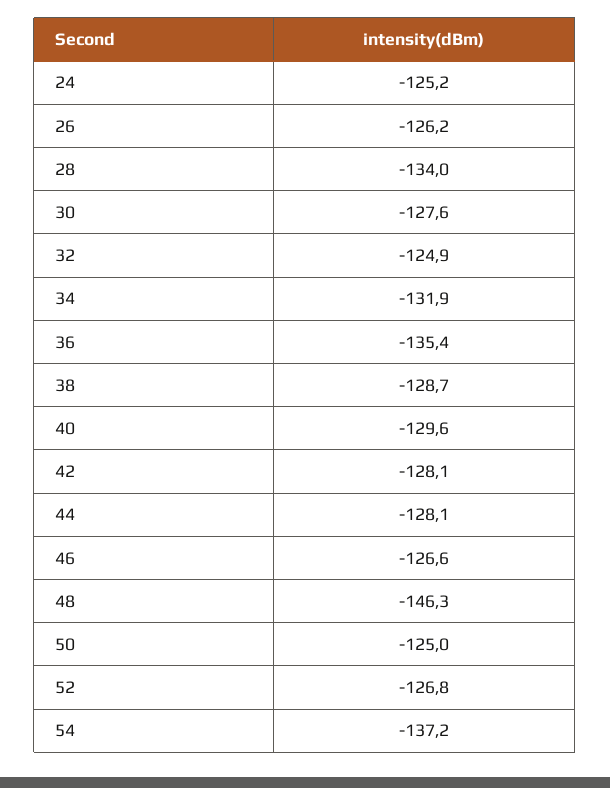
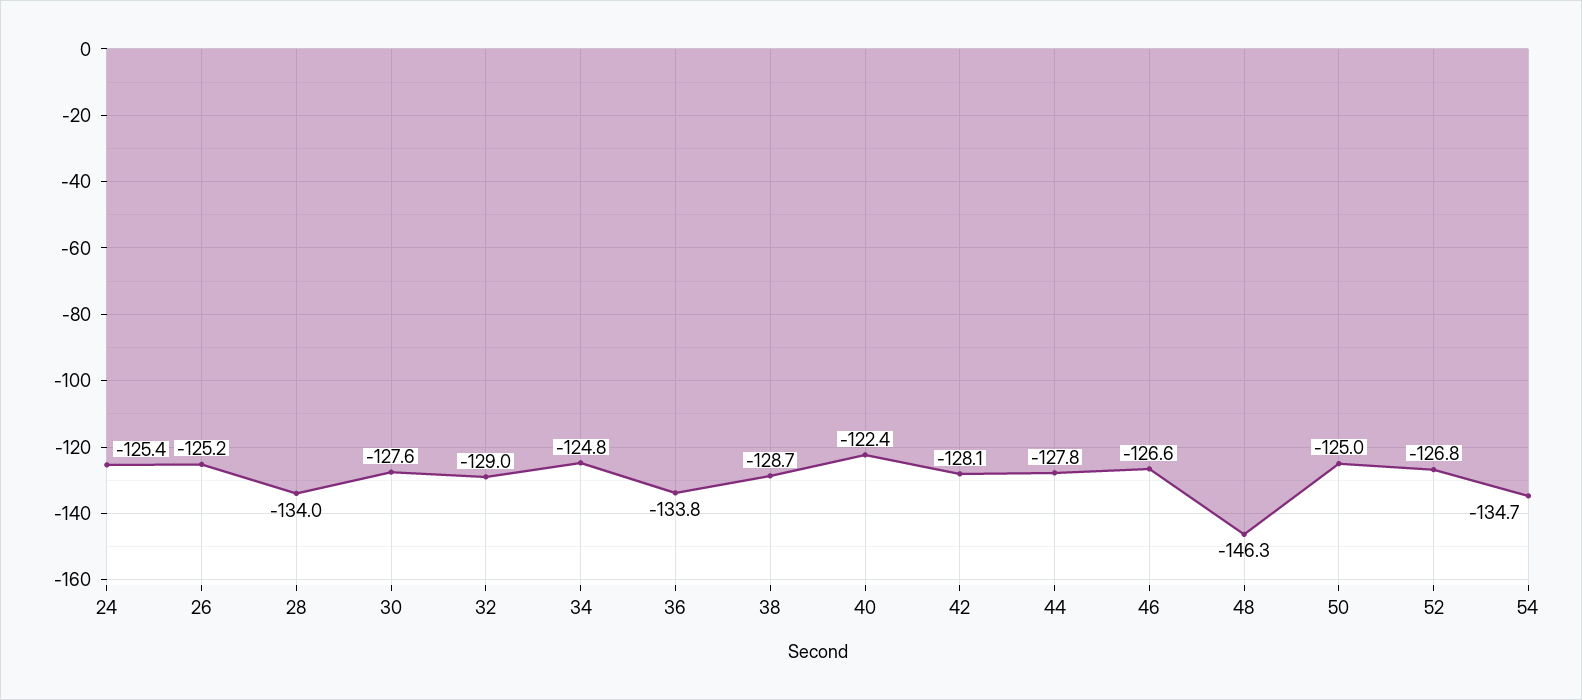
24: -125.2 -> -125.4
26: -126.2 -> -125.2
32: -124.9 -> -129
34: -131.9 -> -124.8
36: -135.4 -> -133.8
40: -129.6 -> -122.4
44: -128.1 -> -127.8
54: -137.2 -> -134.7

